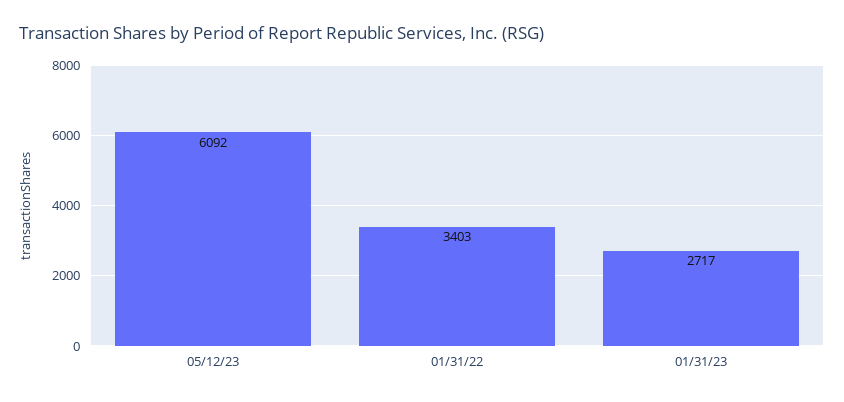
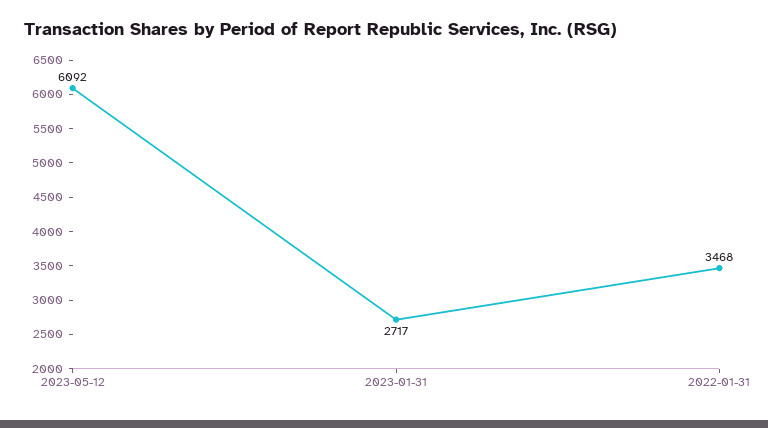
01/31/22: 3403 -> 3468

